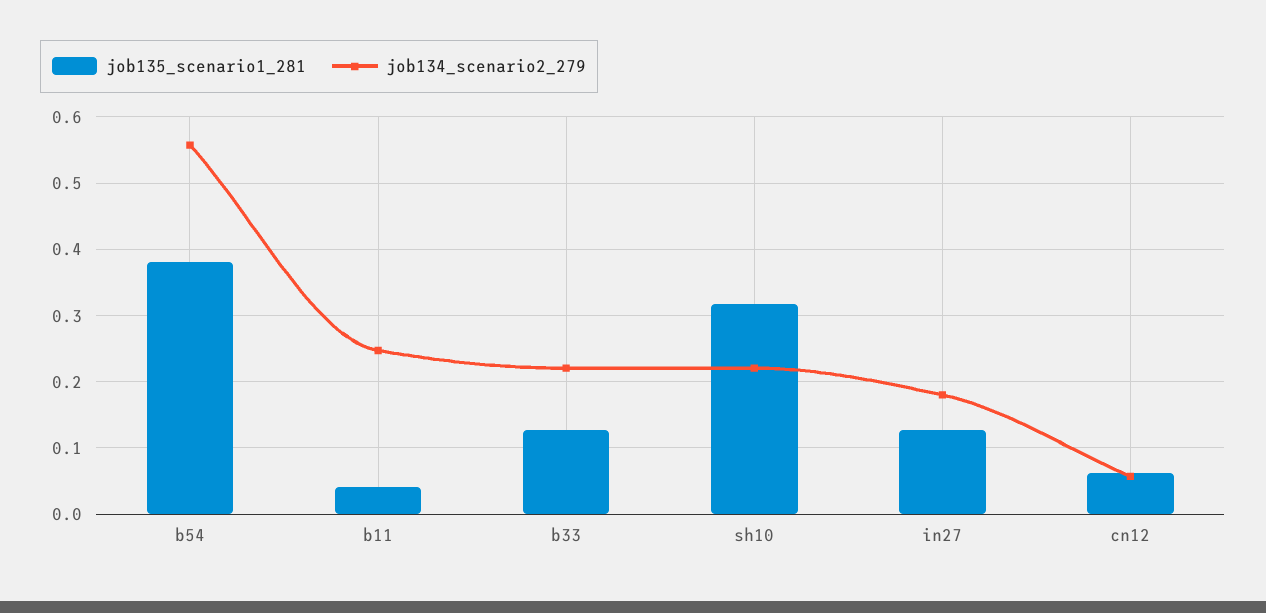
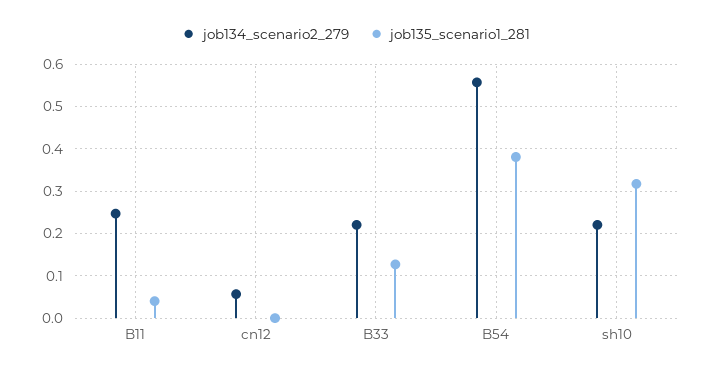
job135_scenario1_281, in27: 0.13 -> none
job134_scenario2_279, in27: 0.18 -> none
job135_scenario1_281, cn12: 0.06 -> 0

